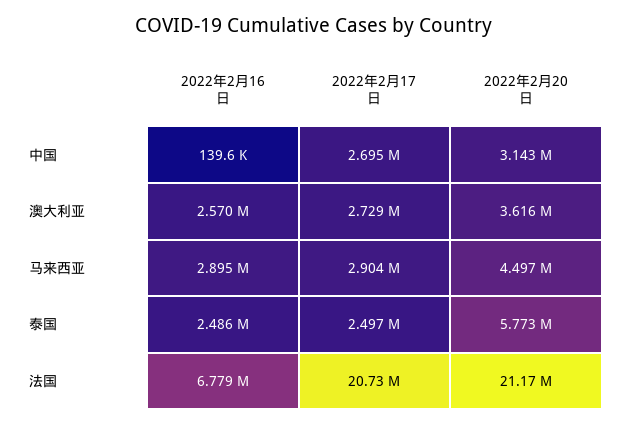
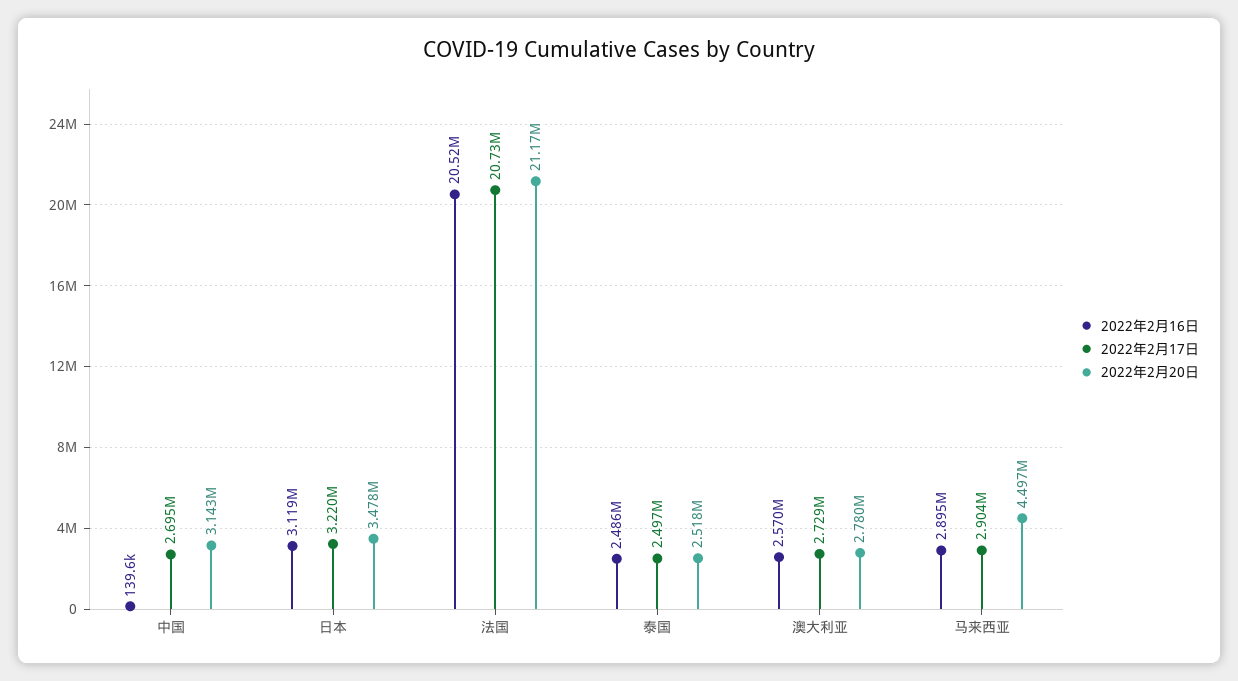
2022年2月20日, 澳大利亚: 3616000 -> 2780000
2022年2月20日, 泰国: 5773000 -> 2518000
2022年2月16日, 法国: 6779000 -> 20520000
2022年2月16日, 日本: none -> 3119000
2022年2月17日, 日本: none -> 3220000
2022年2月20日, 日本: none -> 3478000

